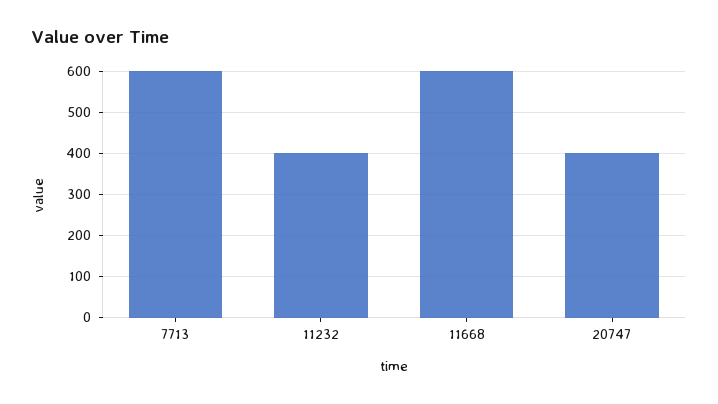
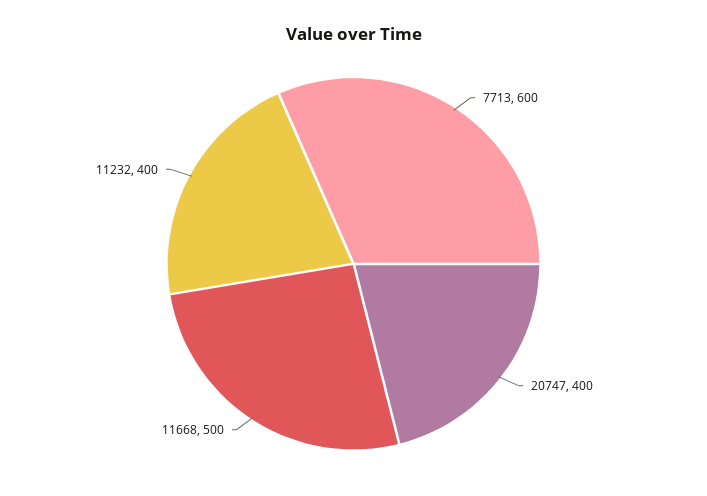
11668: 600 -> 500

